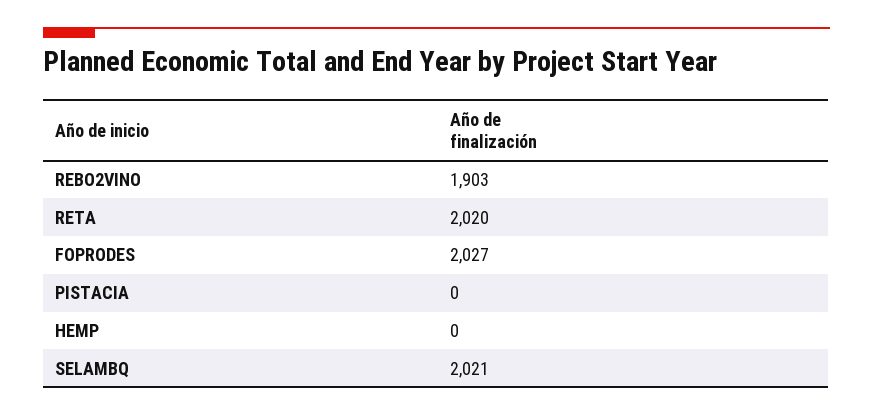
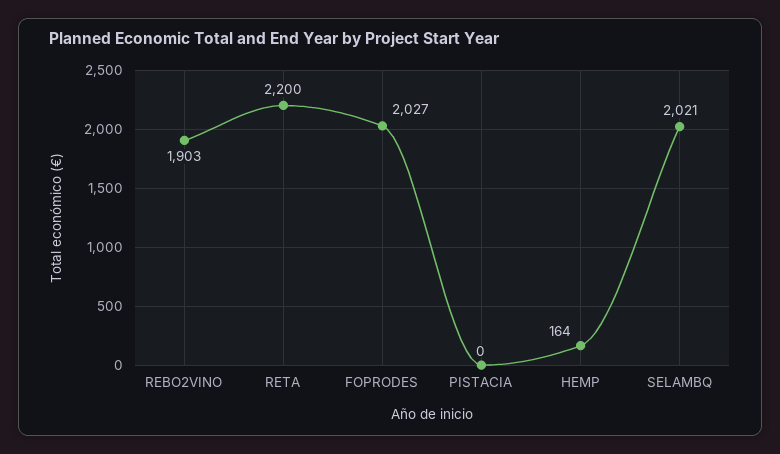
RETA: 2020 -> 2200
HEMP: 0 -> 164

